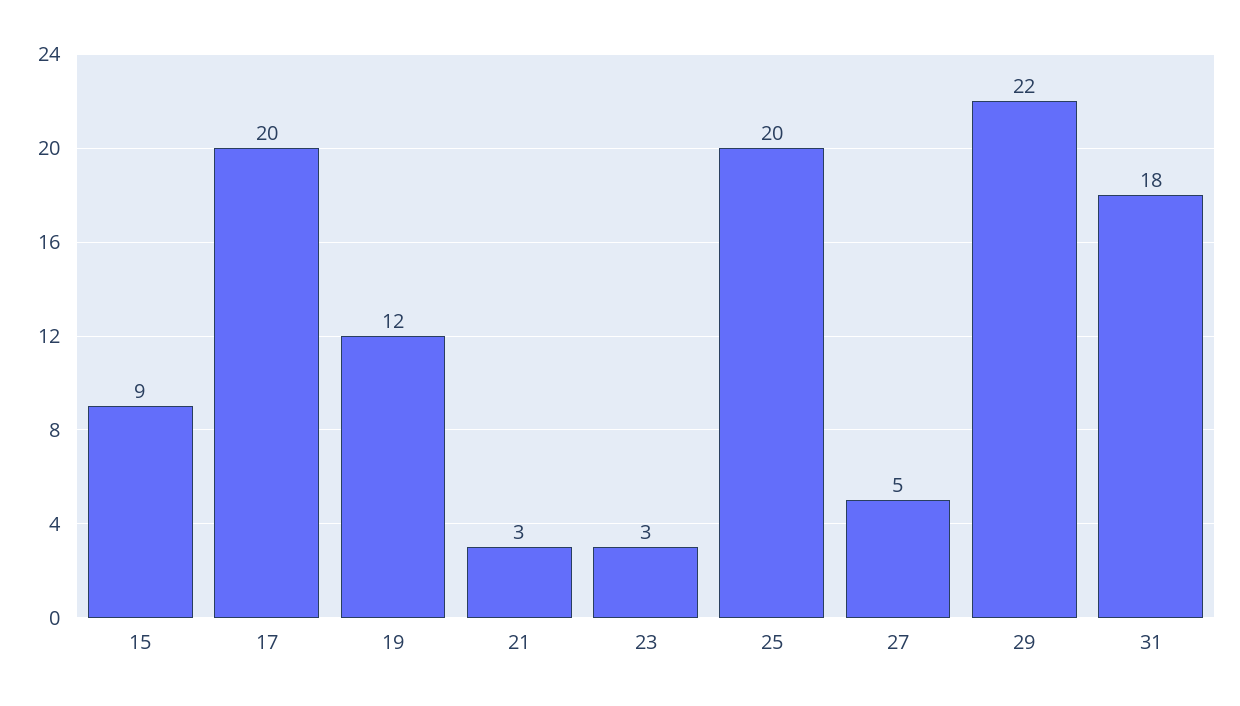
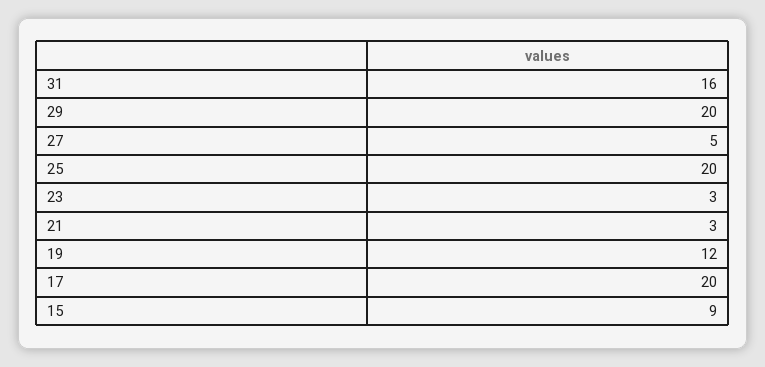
29: 22 -> 20
31: 18 -> 16

